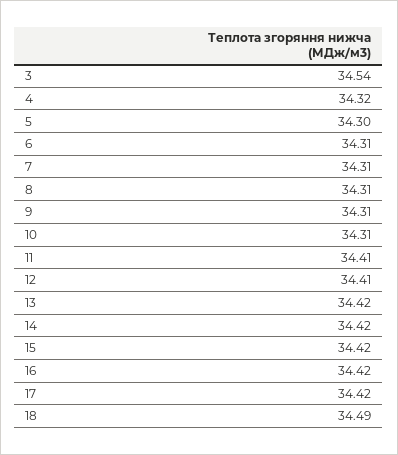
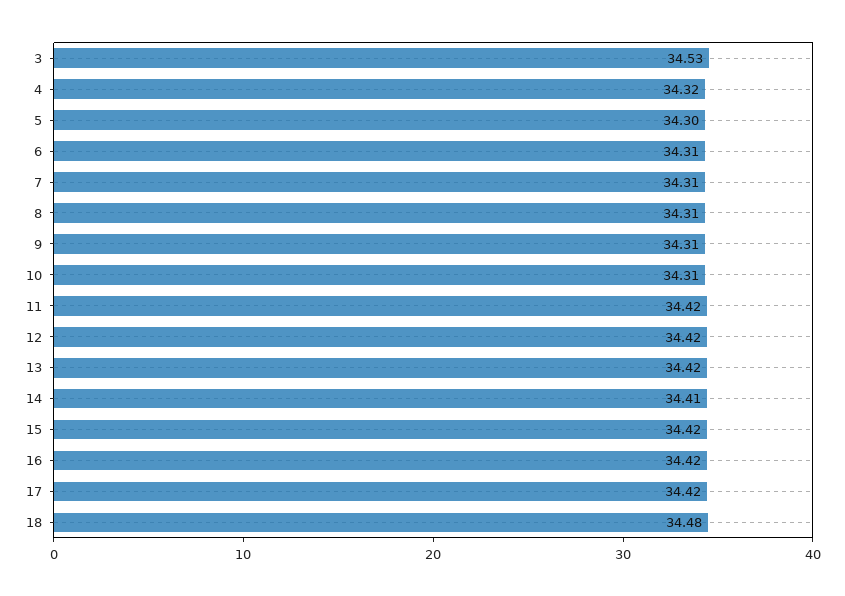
3: 34.54 -> 34.53
11: 34.41 -> 34.42
12: 34.41 -> 34.42
14: 34.42 -> 34.41
18: 34.49 -> 34.48

